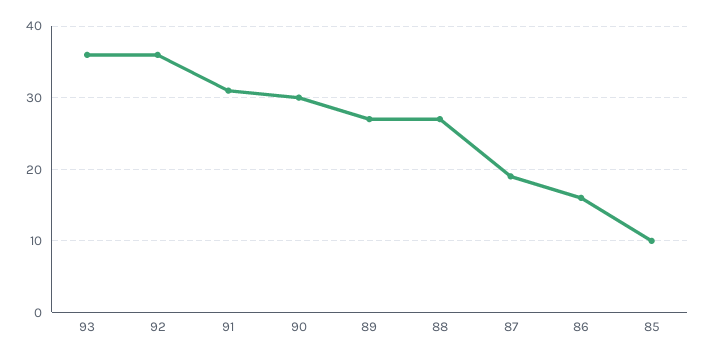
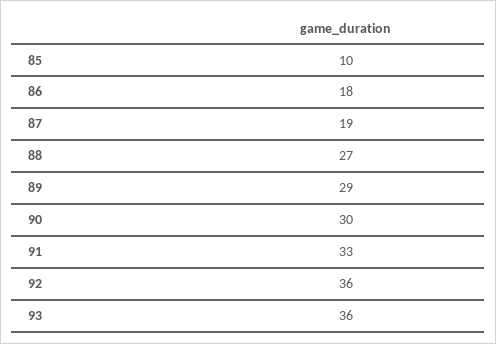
91: 31 -> 33
89: 27 -> 29
86: 16 -> 18

